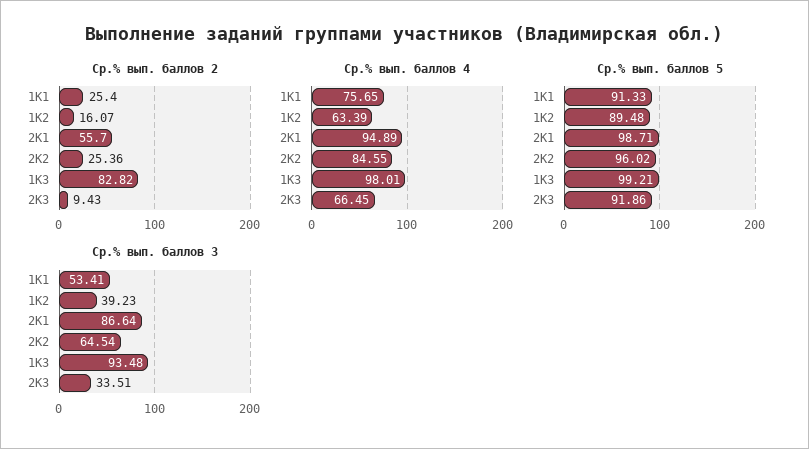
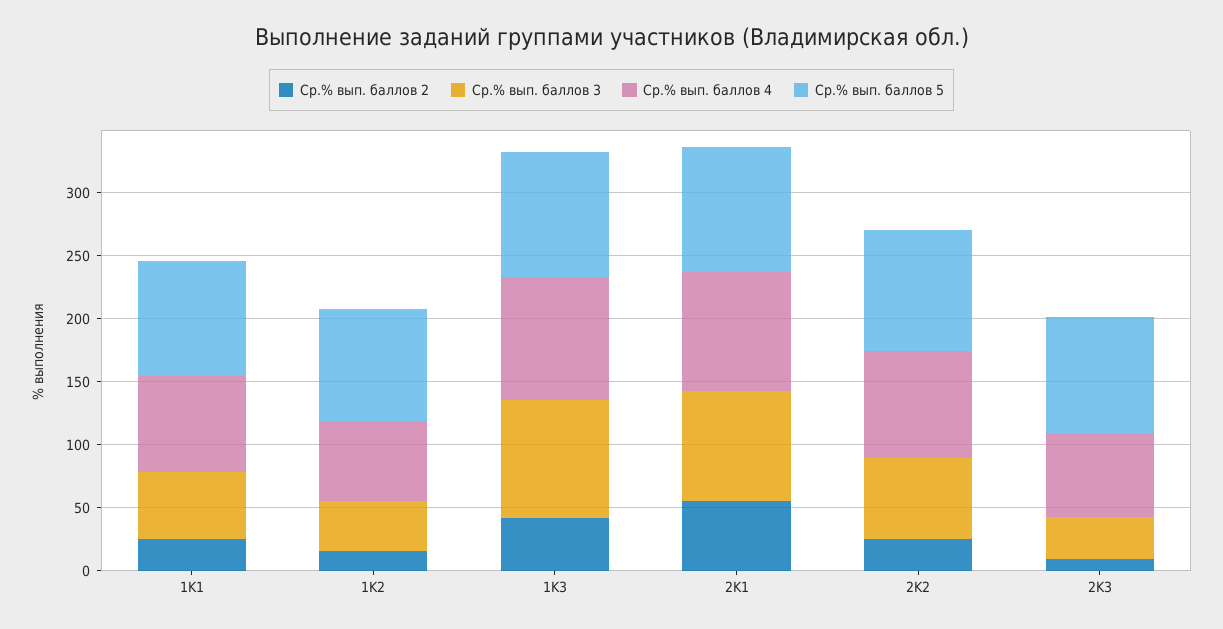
Ср.% вып. баллов 2, 1K3: 82.82 -> 40

